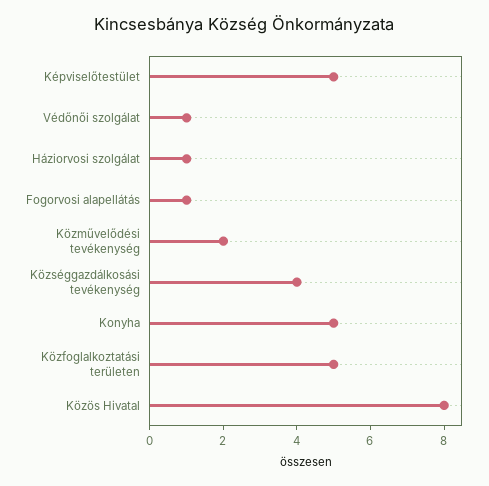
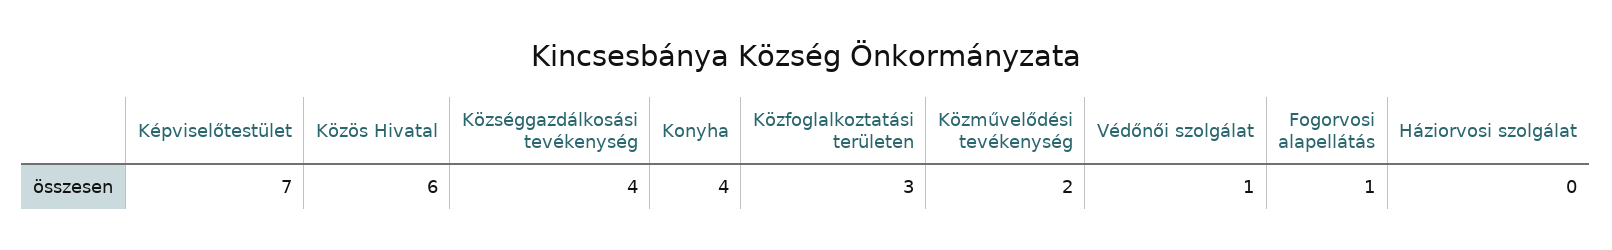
Képviselőtestület: 5 -> 7
Háziorvosi szolgálat: 1 -> 0
Konyha: 5 -> 4
Közfoglalkoztatási területen: 5 -> 3
Közös Hivatal: 8 -> 6

